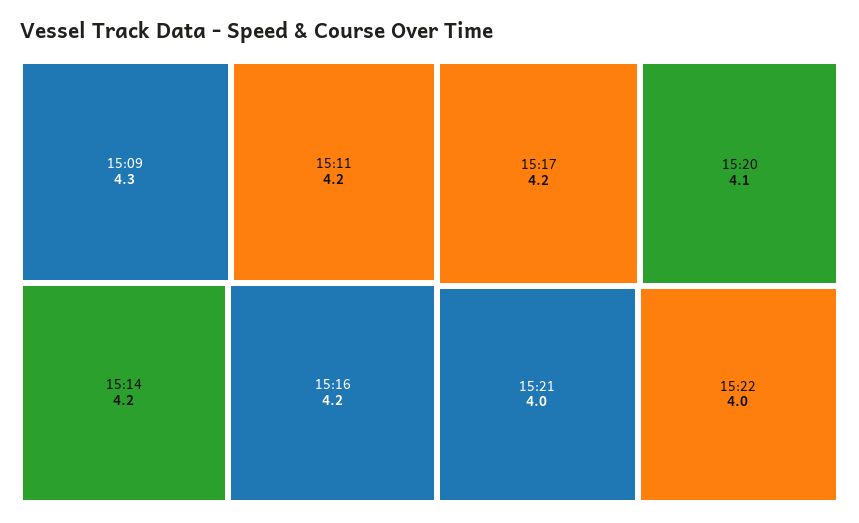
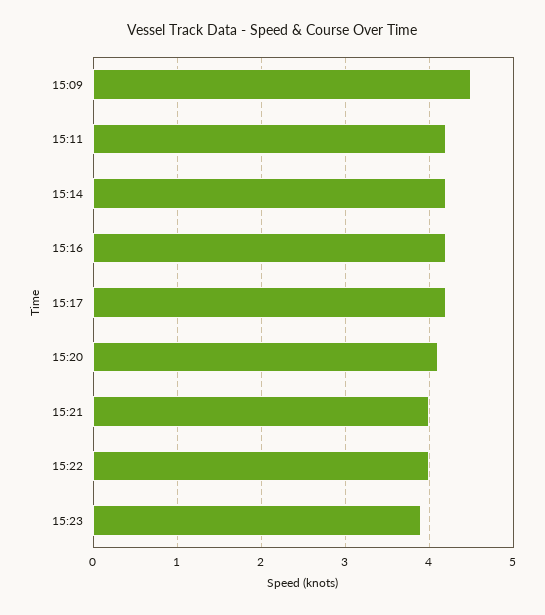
15:09: 4.3 -> 4.5
15:23: none -> 3.9

